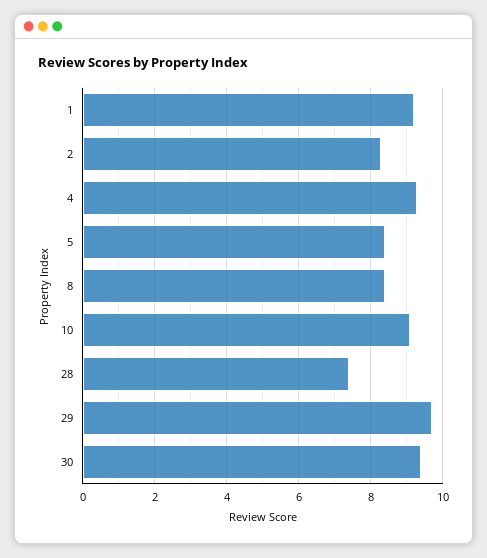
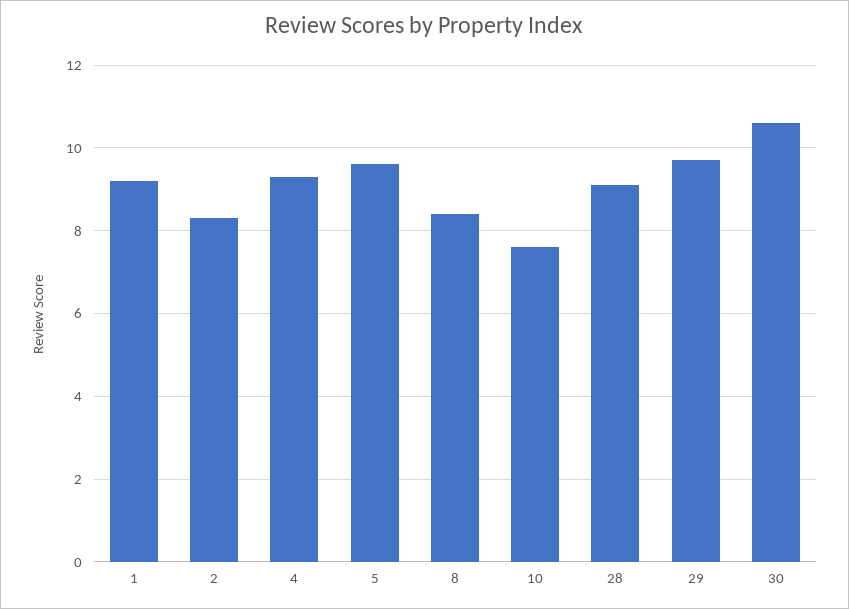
5: 8.5 -> 9.5
10: 9 -> 7.5
28: 7.5 -> 9
30: 9.5 -> 10.5

